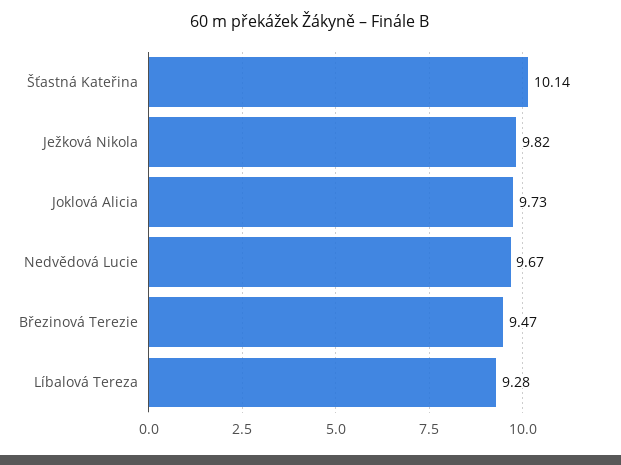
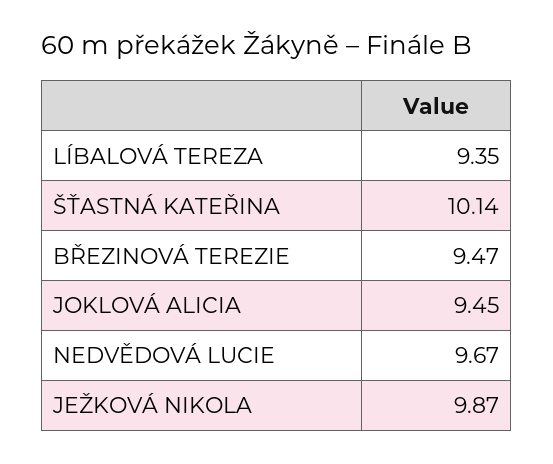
Ježková Nikola: 9.82 -> 9.87
Joklová Alicia: 9.73 -> 9.45
Líbalová Tereza: 9.28 -> 9.35

